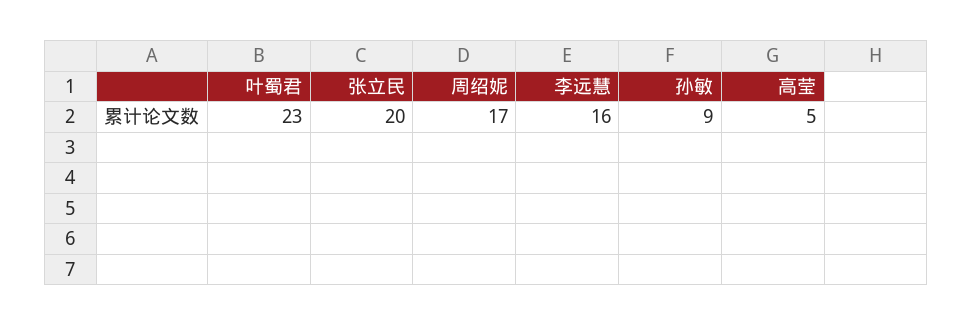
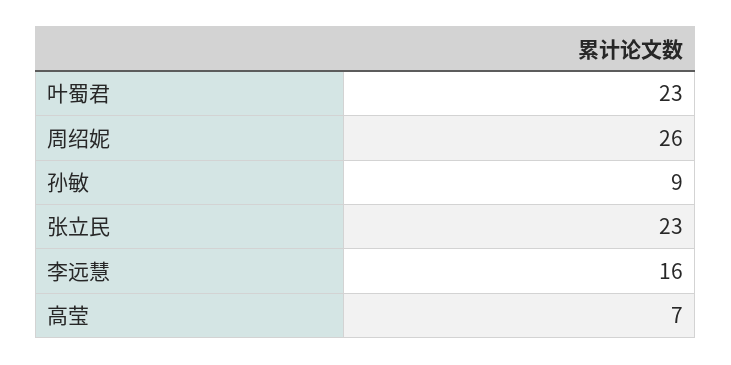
张立民: 20 -> 23
周绍妮: 17 -> 26
高莹: 5 -> 7

